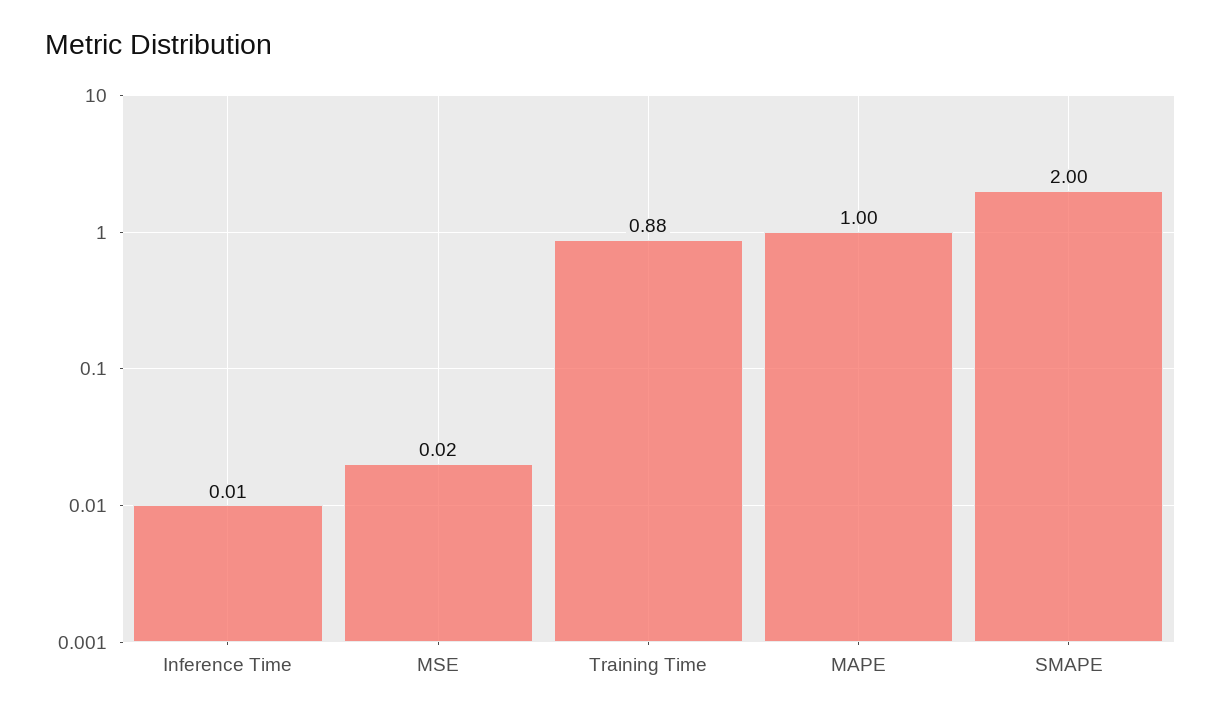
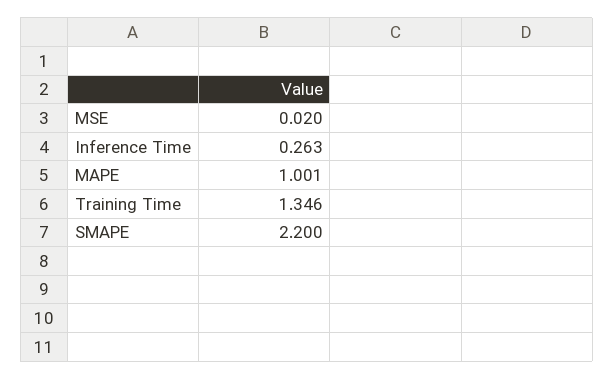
Inference Time: 0.01 -> 0.263
Training Time: 0.88 -> 1.346
SMAPE: 2 -> 2.2

